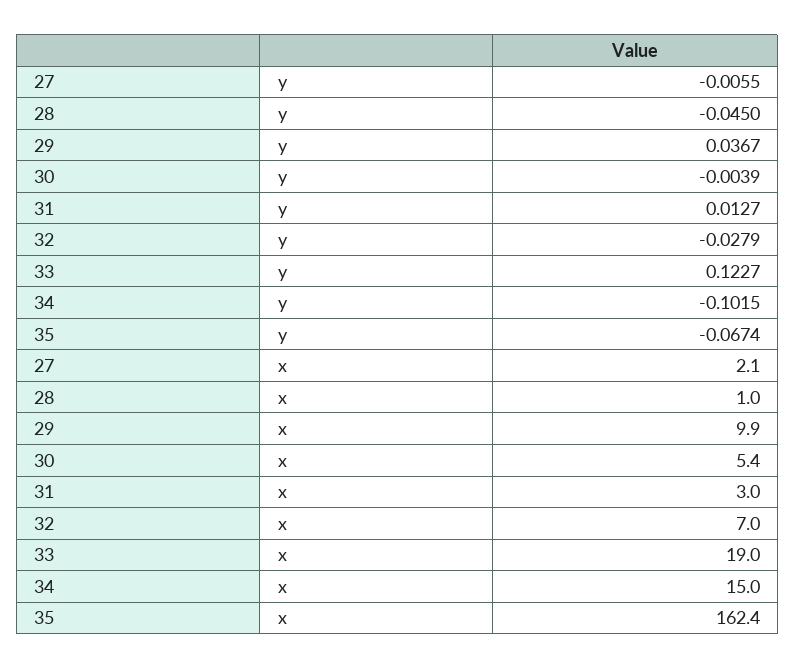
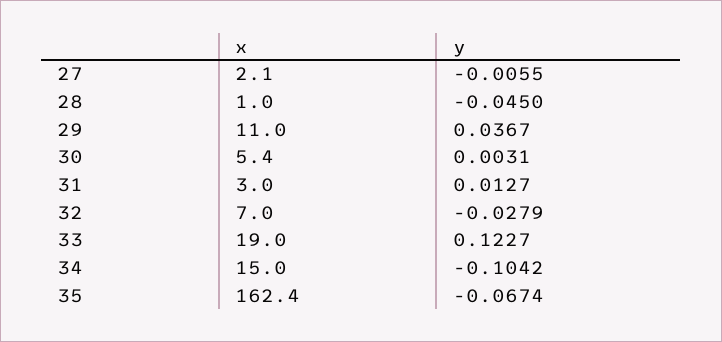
30, y: -0.0039 -> 0.0031
34, y: -0.1015 -> -0.1042
29, x: 9.9 -> 11

